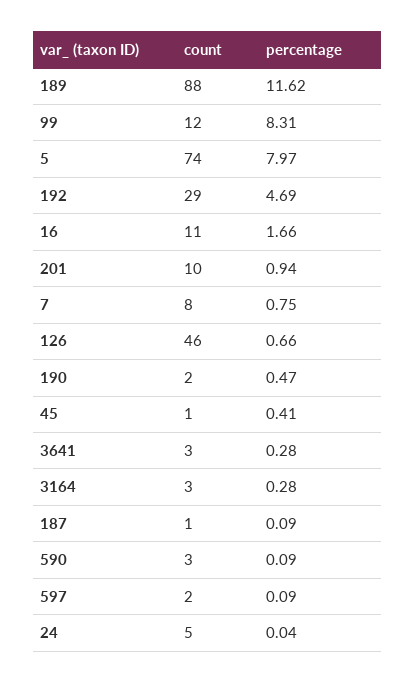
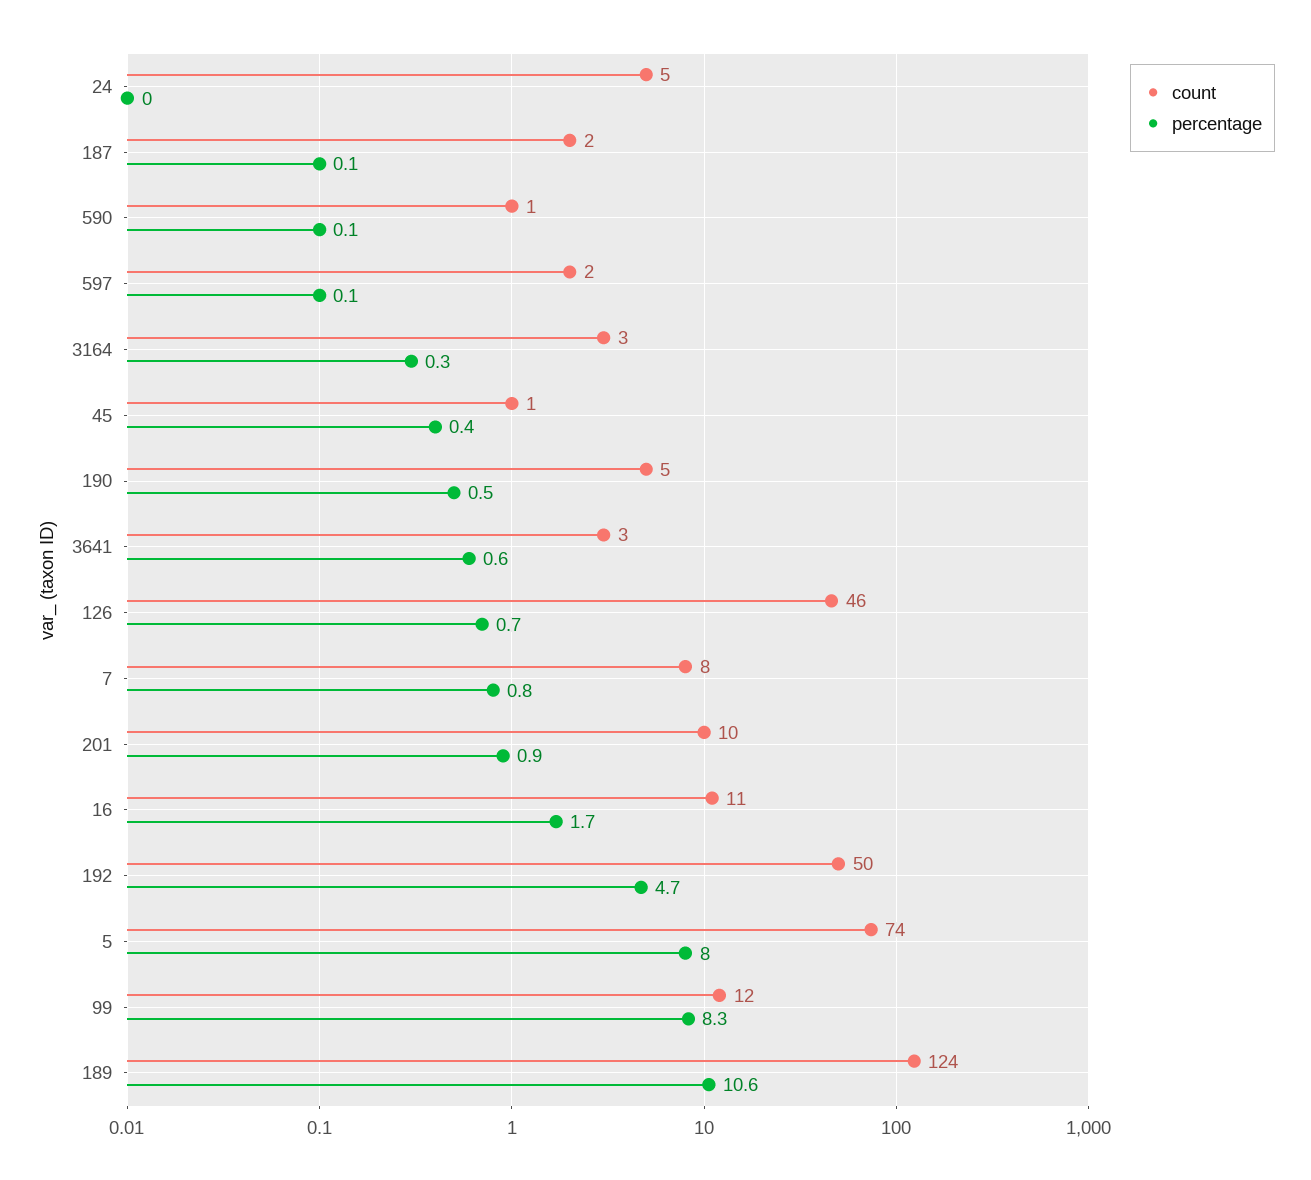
count, 189: 88 -> 124
percentage, 189: 11.62 -> 10.6
count, 192: 29 -> 50
count, 190: 2 -> 5
percentage, 3641: 0.28 -> 0.6
count, 187: 1 -> 2
count, 590: 3 -> 1

